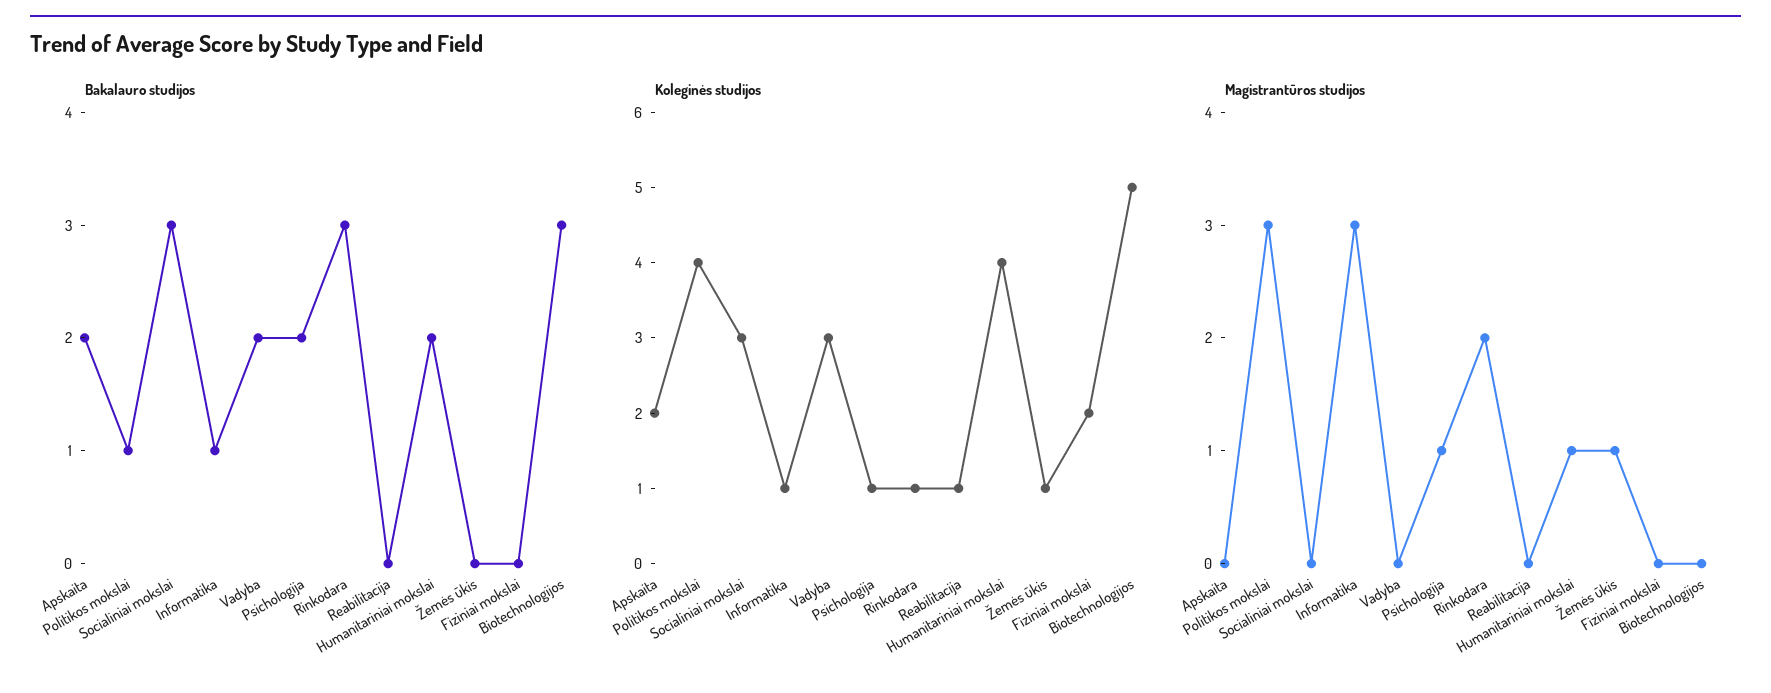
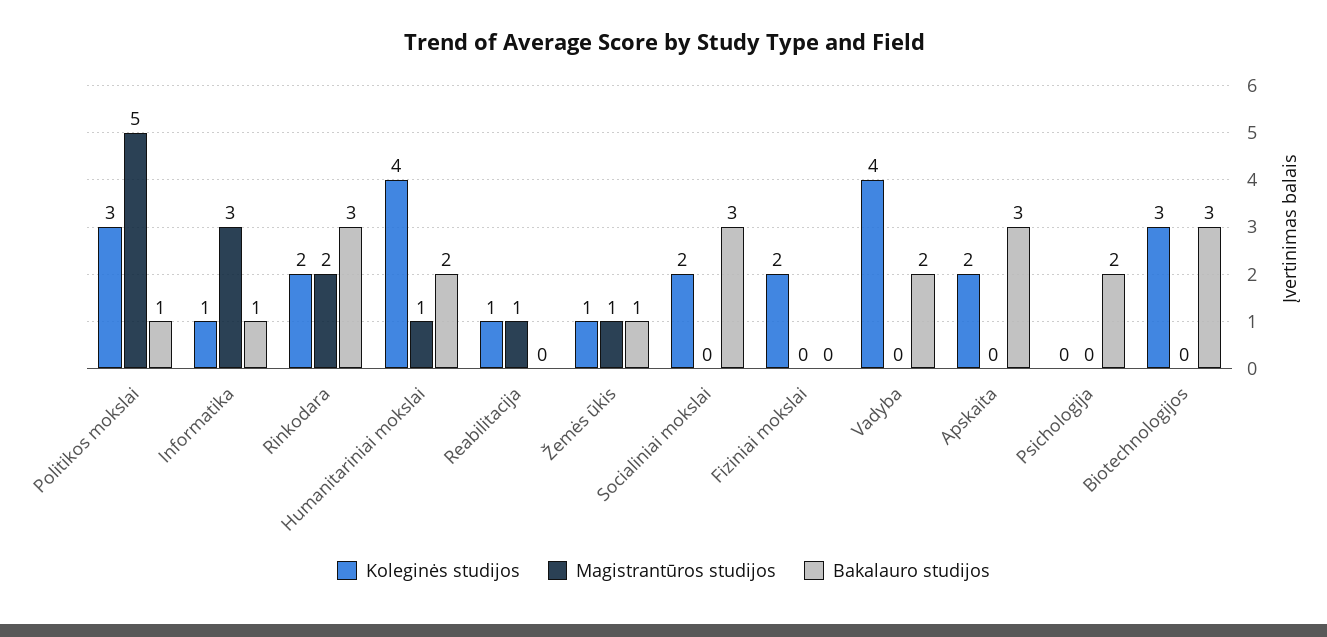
Bakalauro studijos, Apskaita: 2 -> 3
Bakalauro studijos, Žemės ūkis: 0 -> 1
Koleginės studijos, Politikos mokslai: 4 -> 3
Koleginės studijos, Socialiniai mokslai: 3 -> 2
Koleginės studijos, Vadyba: 3 -> 4
Koleginės studijos, Psichologija: 1 -> 0
Koleginės studijos, Rinkodara: 1 -> 2
Koleginės studijos, Biotechnologijos: 5 -> 3
Magistrantūros studijos, Politikos mokslai: 3 -> 5
Magistrantūros studijos, Psichologija: 1 -> 0
Magistrantūros studijos, Reabilitacija: 0 -> 1

